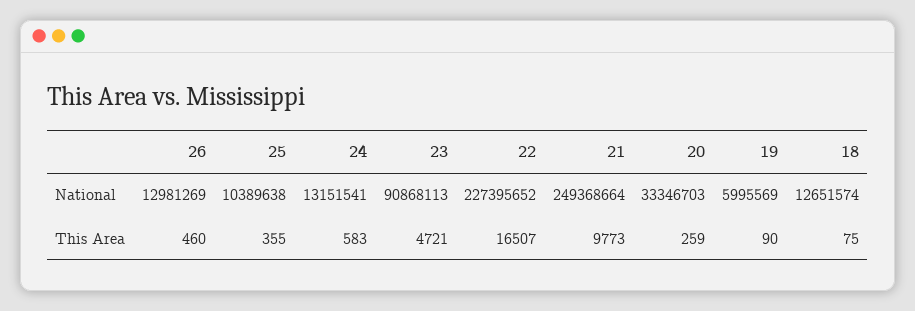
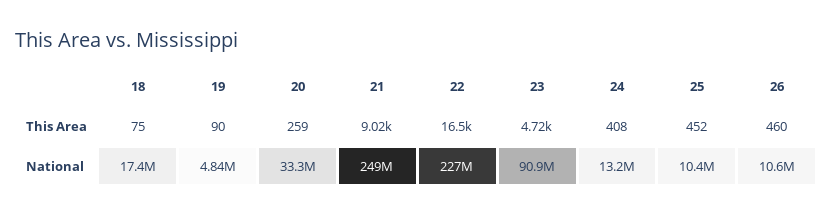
26, National: 12981269 -> 10600000
19, National: 5995569 -> 4840000
18, National: 12651574 -> 17400000
25, This Area: 355 -> 452
24, This Area: 583 -> 408
21, This Area: 9773 -> 9020

